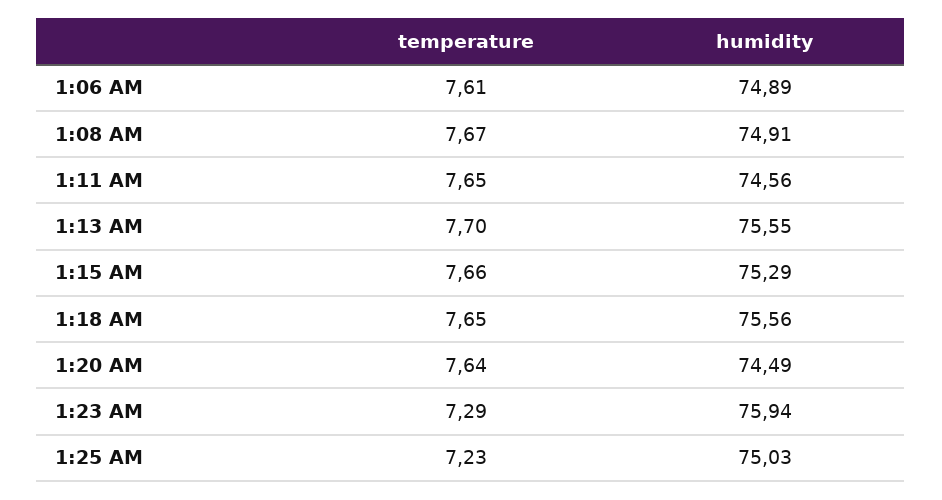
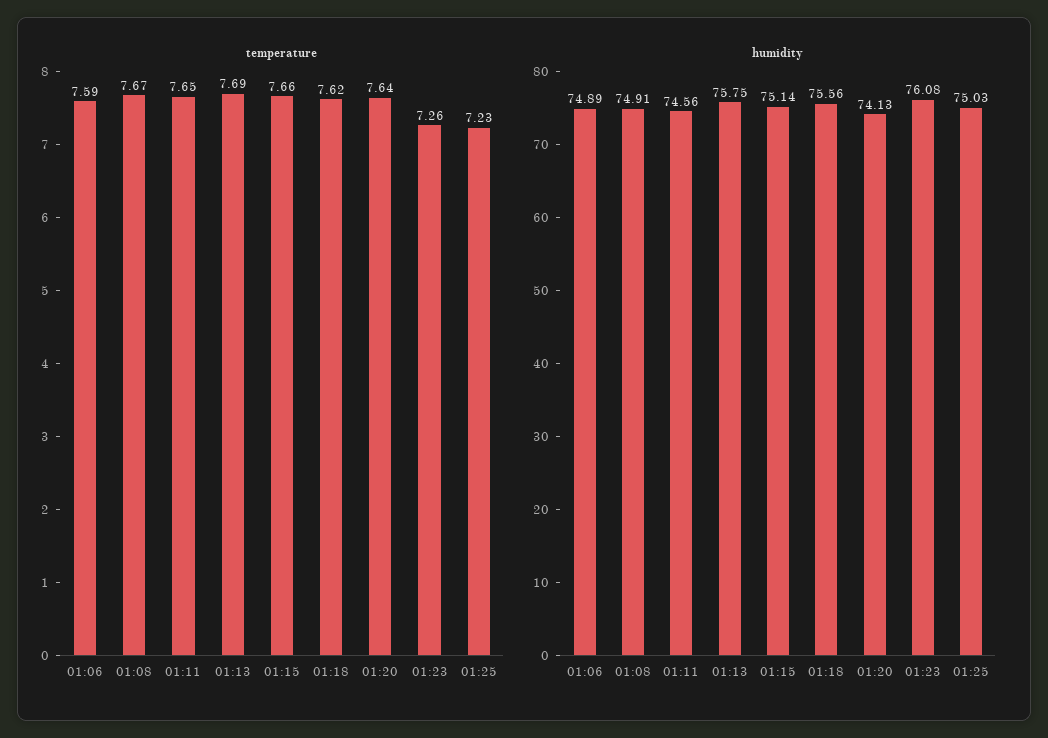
temperature, 1:06 AM: 7.61 -> 7.59
temperature, 1:13 AM: 7.7 -> 7.69
humidity, 1:13 AM: 75.55 -> 75.75
humidity, 1:15 AM: 75.29 -> 75.14
temperature, 1:18 AM: 7.65 -> 7.62
humidity, 1:20 AM: 74.49 -> 74.13
temperature, 1:23 AM: 7.29 -> 7.26
humidity, 1:23 AM: 75.94 -> 76.08

